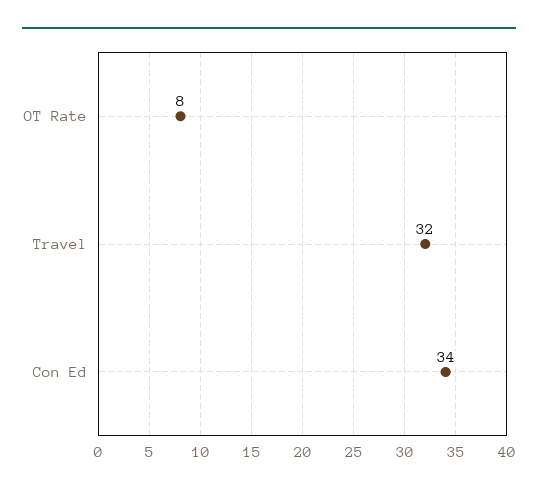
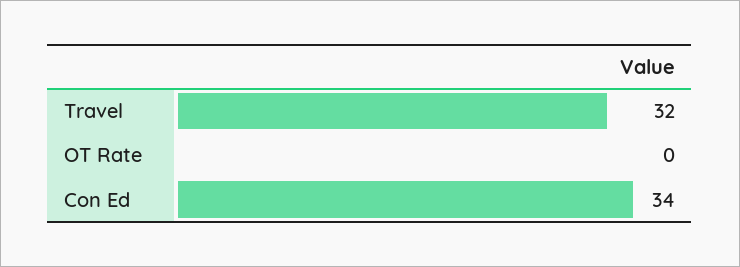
OT Rate: 8 -> 0

